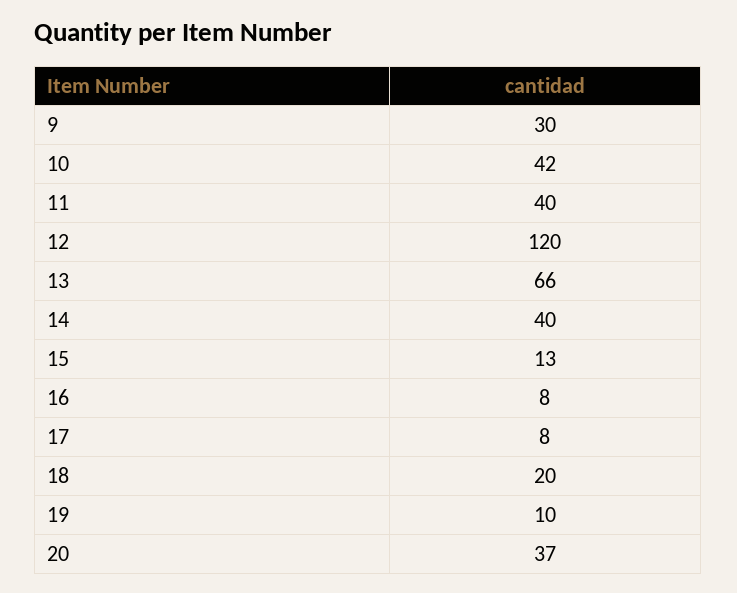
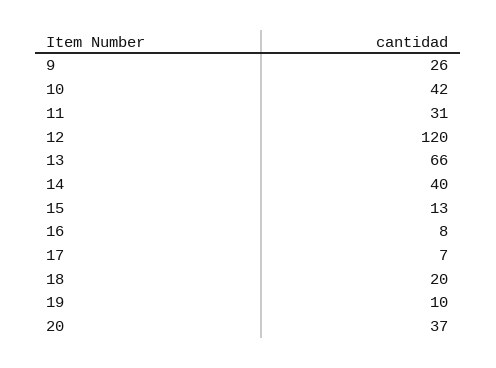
9: 30 -> 26
11: 40 -> 31
17: 8 -> 7

